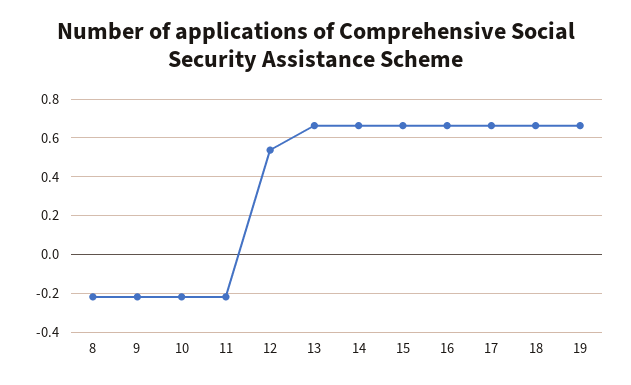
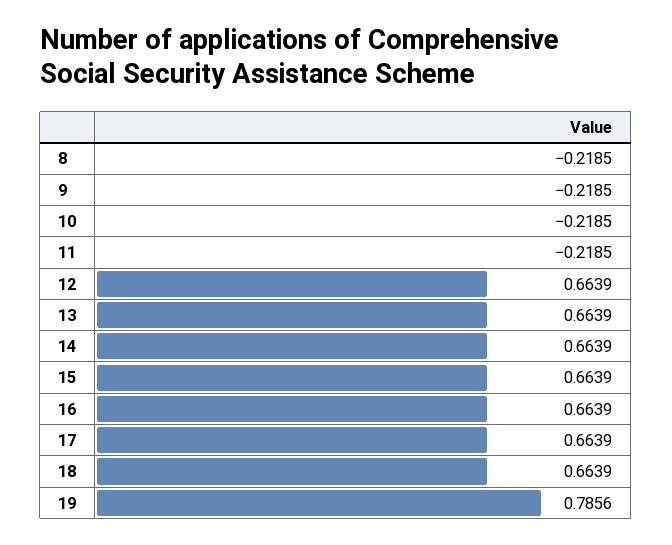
12: 0.55 -> 0.6639
19: 0.65 -> 0.7856

